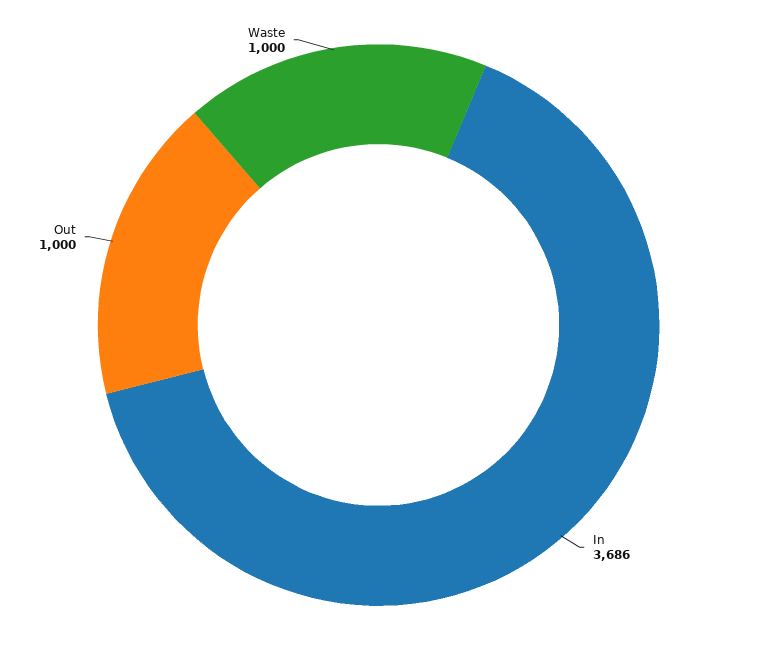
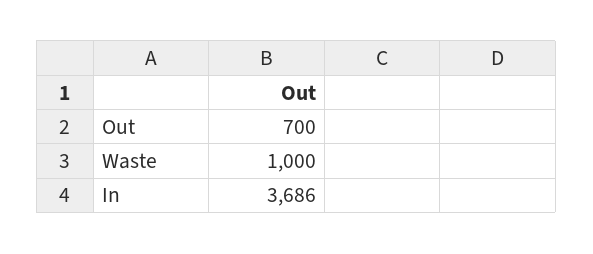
Out: 1000 -> 700

